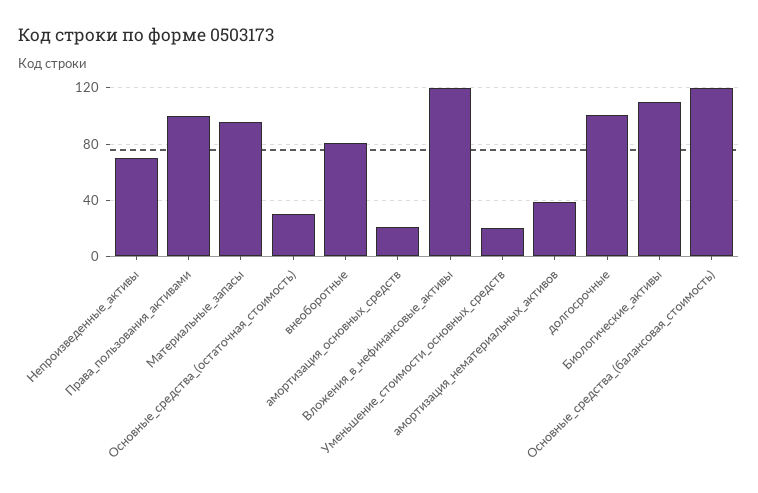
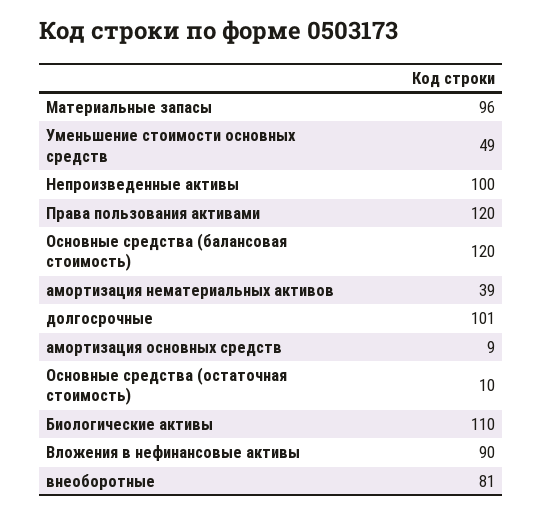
Непроизведенные_активы: 70 -> 100
Права_пользования_активами: 100 -> 120
Основные_средства_(остаточная_стоимость): 30 -> 10
амортизация_основных_средств: 20 -> 9
Вложения_в_нефинансовые_активы: 120 -> 90
Уменьшение_стоимости_основных_средств: 20 -> 49

